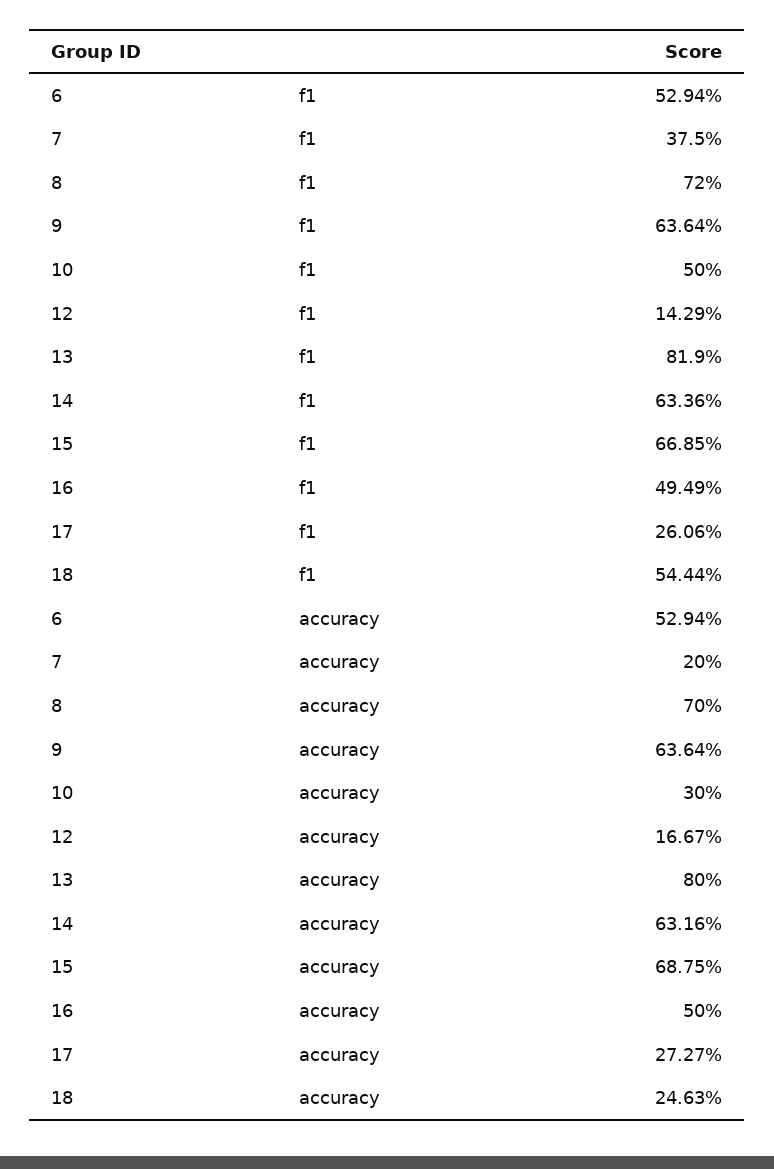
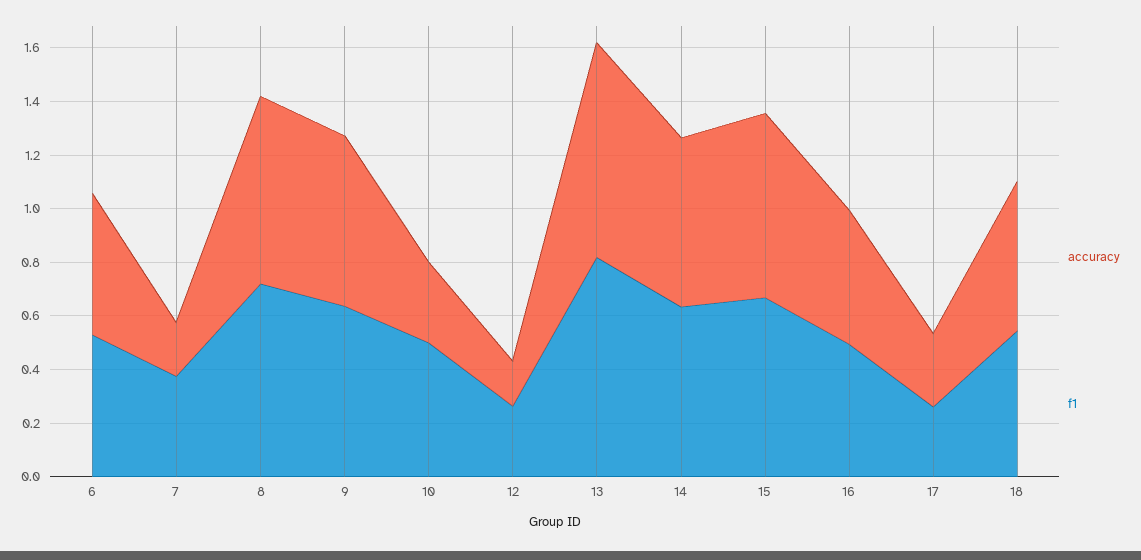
f1, 12: 0.1429 -> 0.25
accuracy, 18: 0.2463 -> 0.55

